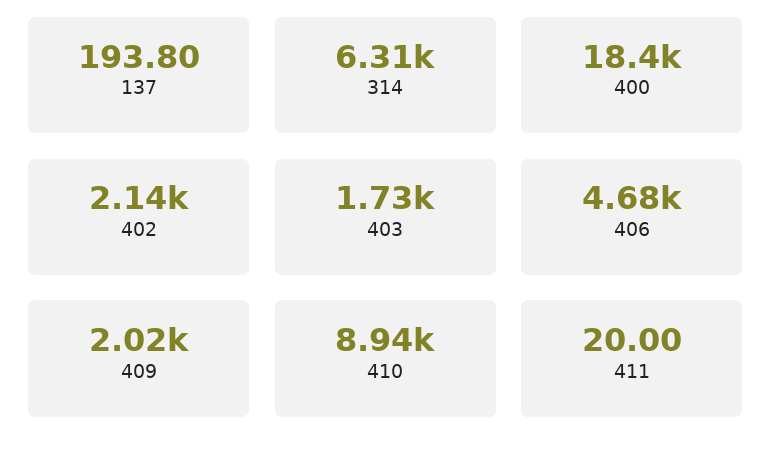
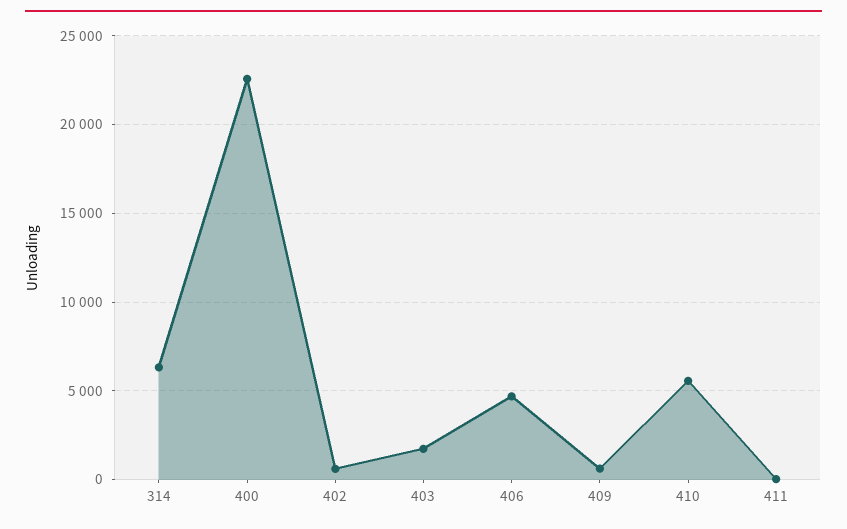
137: 193.8 -> none
400: 18400 -> 22500
402: 2140 -> 500
409: 2020 -> 500
410: 8940 -> 5500

